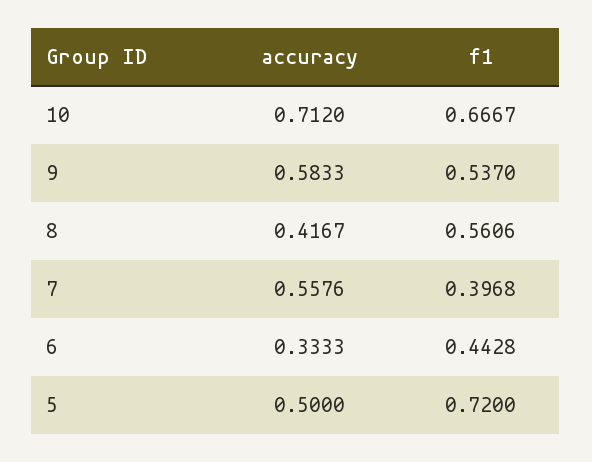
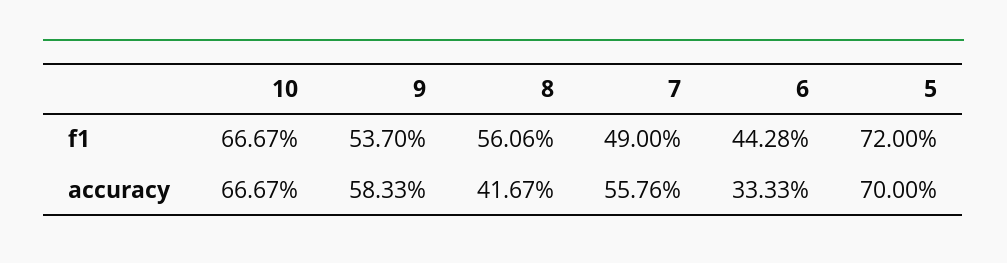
accuracy, 10: 0.712 -> 0.6667
f1, 7: 0.3968 -> 0.49
accuracy, 5: 0.5 -> 0.7

